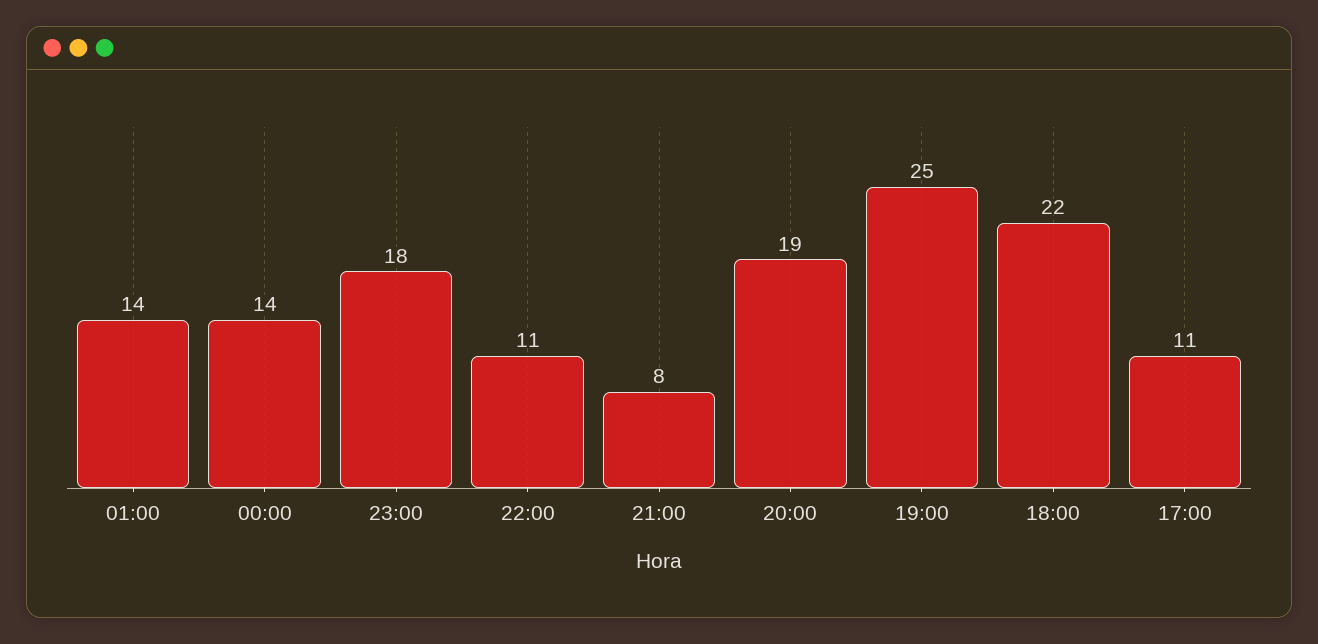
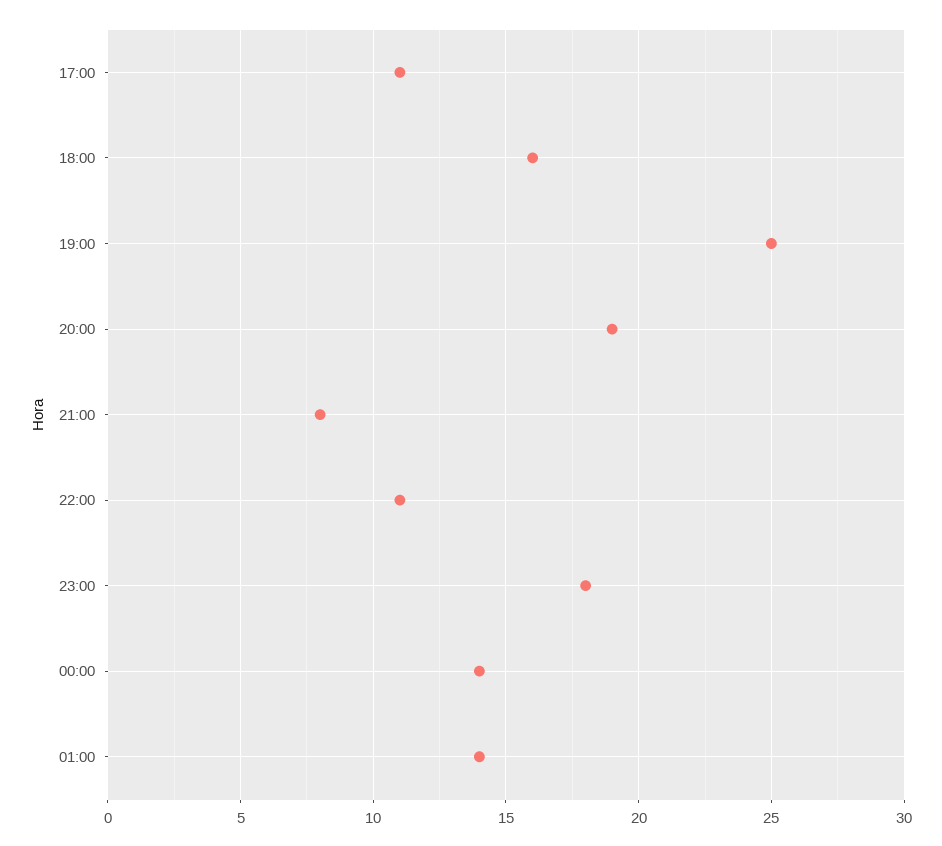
18:00: 22 -> 16

